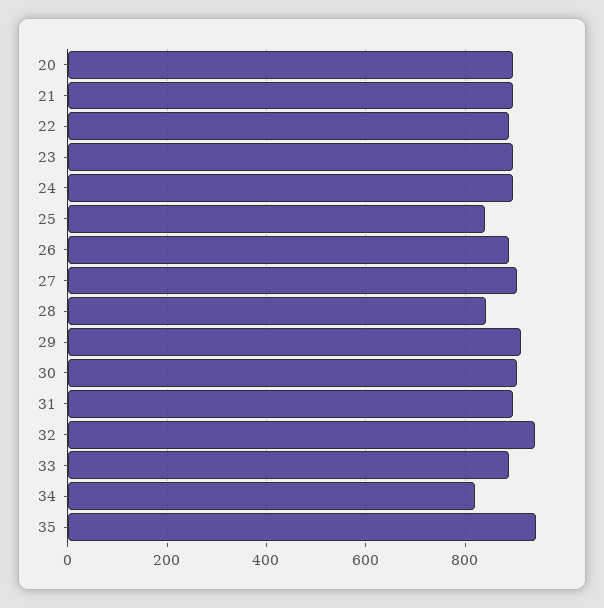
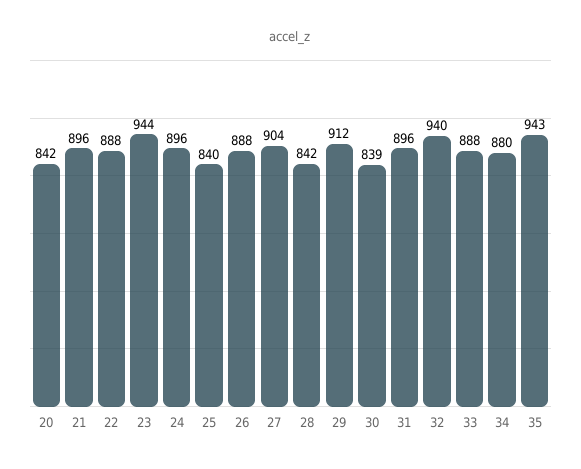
20: 900 -> 842
23: 900 -> 944
30: 900 -> 839
34: 820 -> 880

